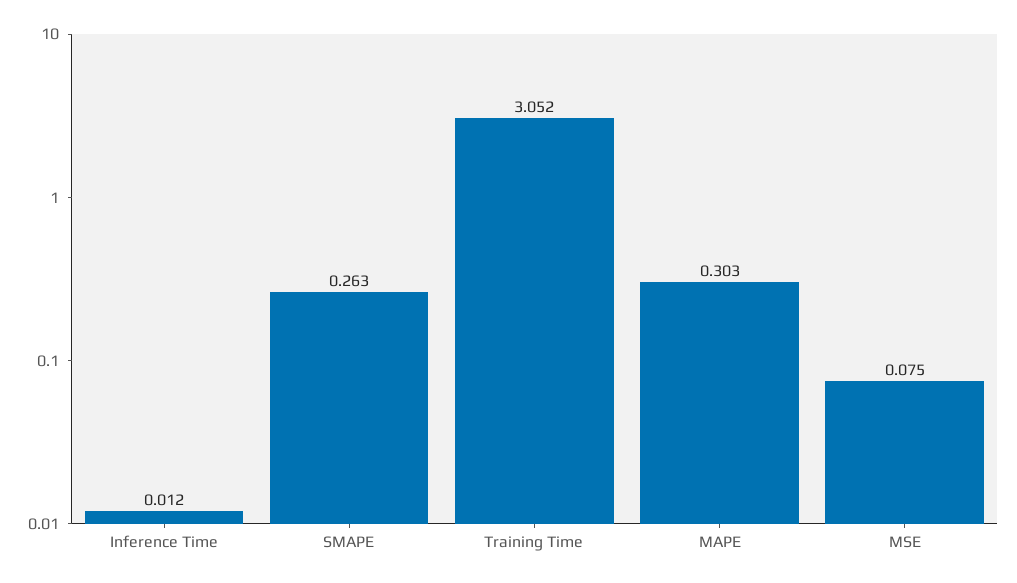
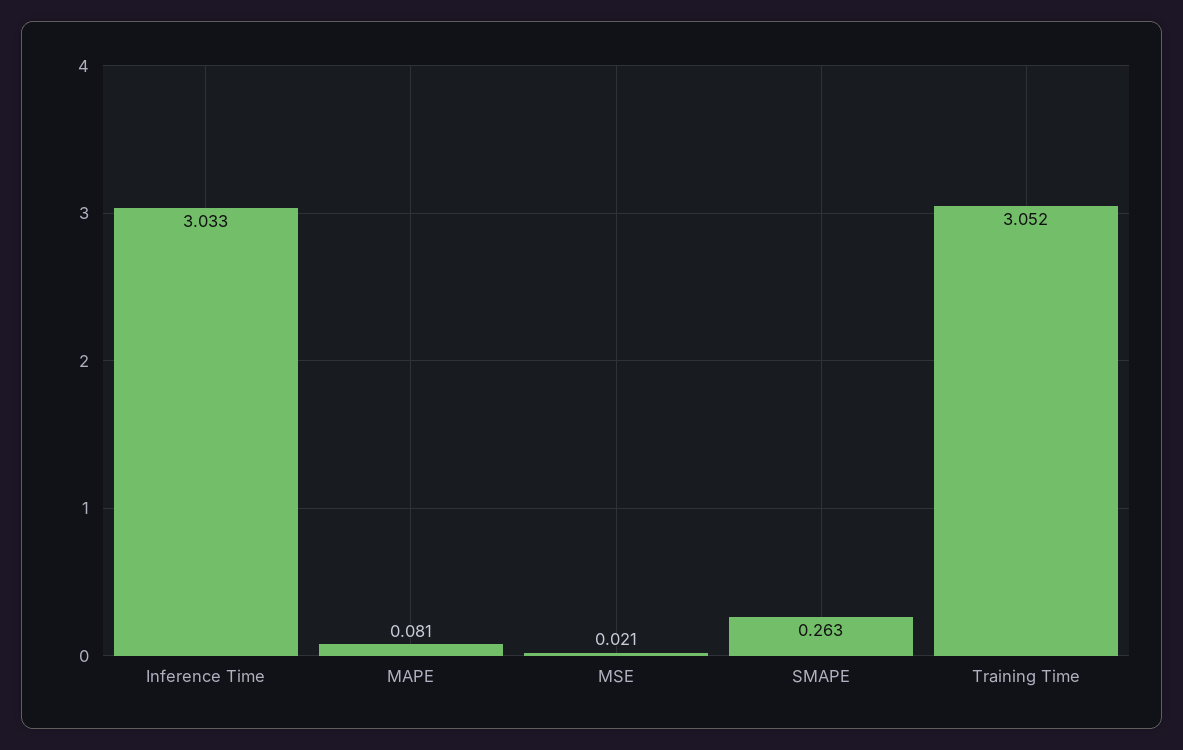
Inference Time: 0.012 -> 3.033
MAPE: 0.303 -> 0.081
MSE: 0.075 -> 0.021

